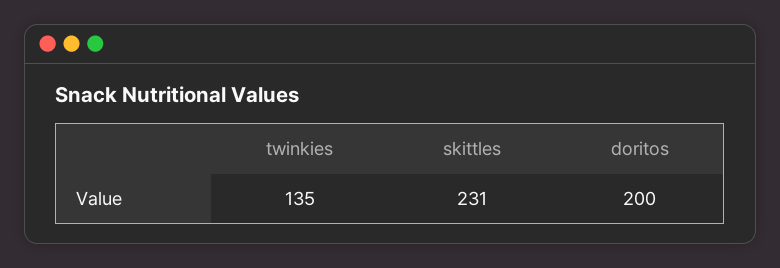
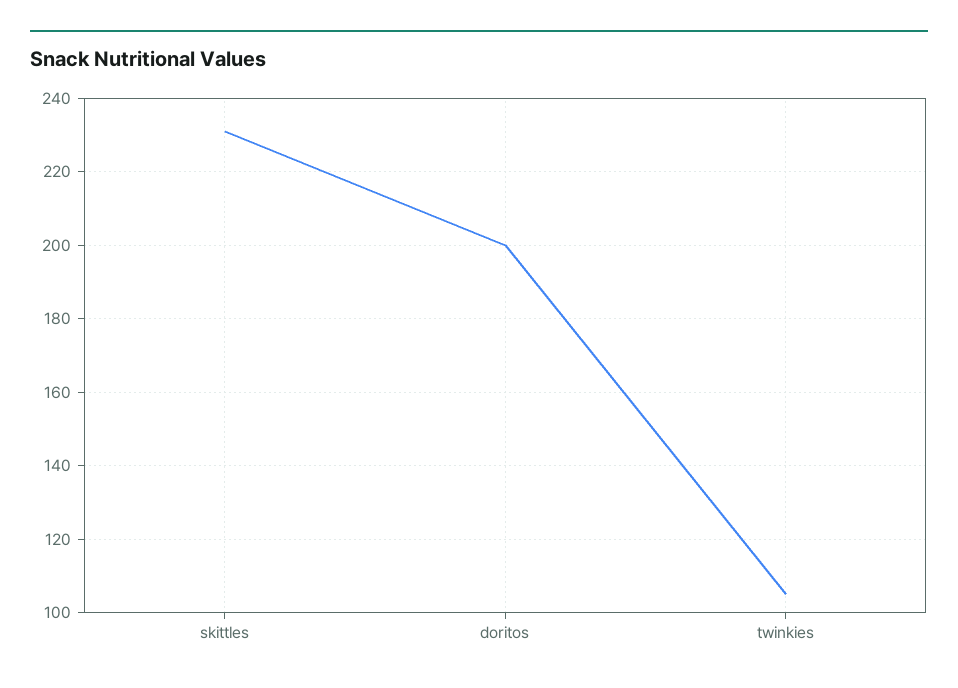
twinkies: 135 -> 105

